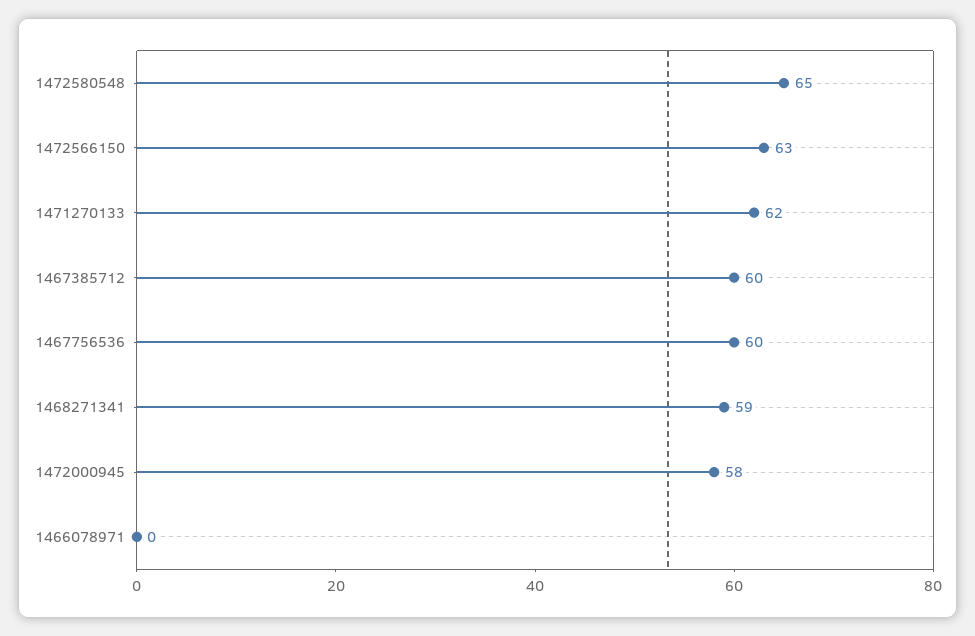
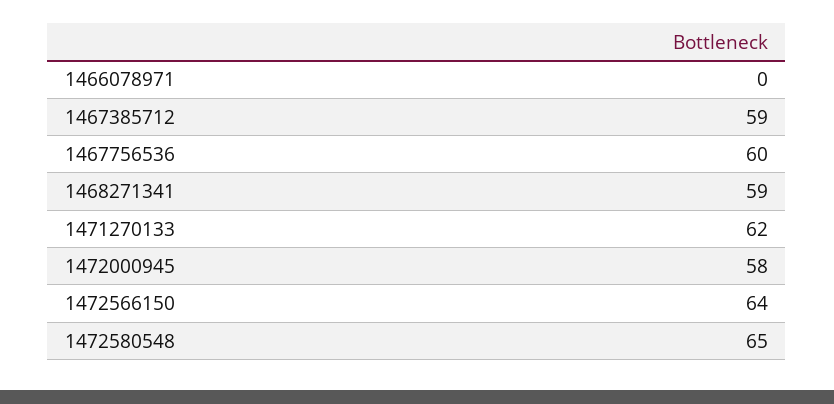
1472566150: 63 -> 64
1467385712: 60 -> 59

